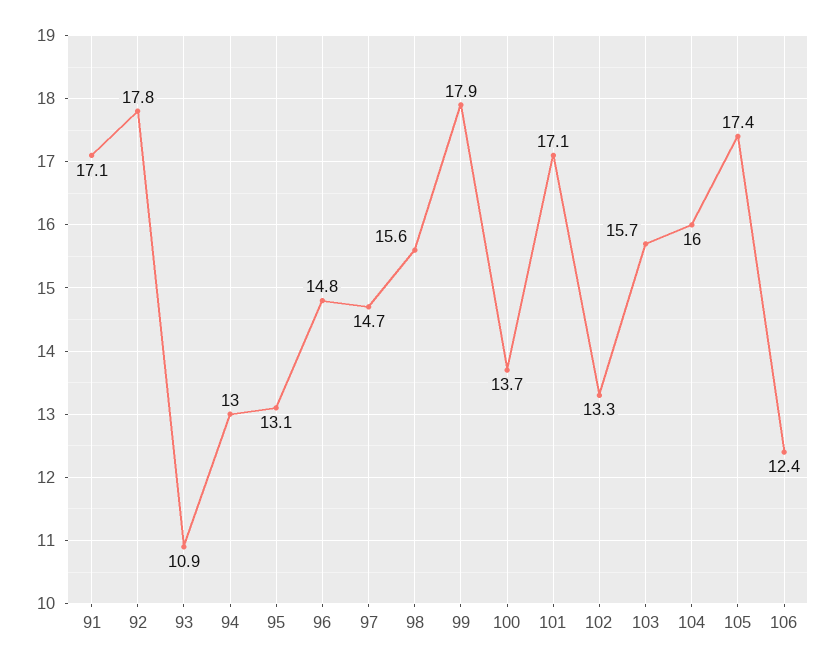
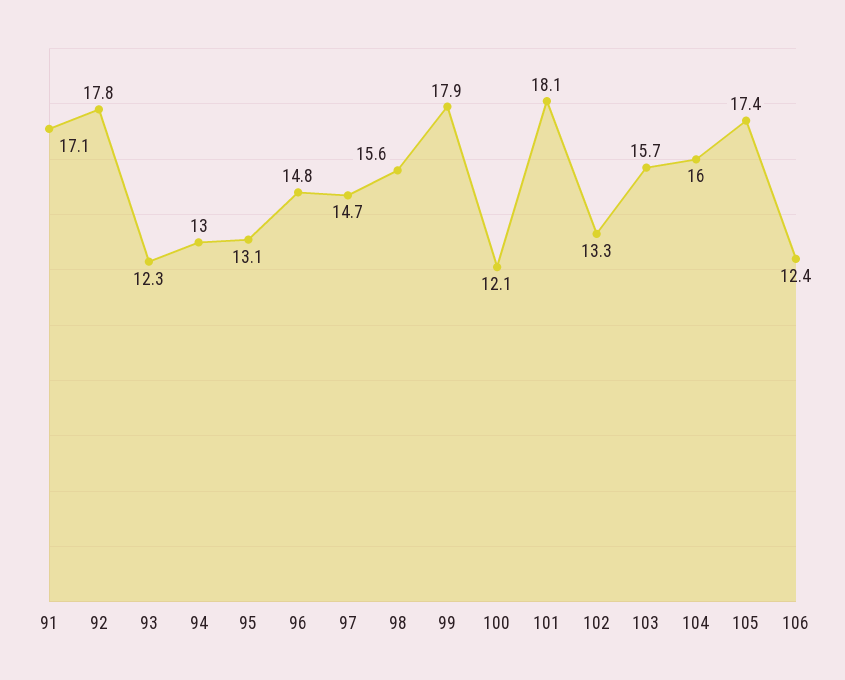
93: 10.9 -> 12.3
100: 13.7 -> 12.1
101: 17.1 -> 18.1

